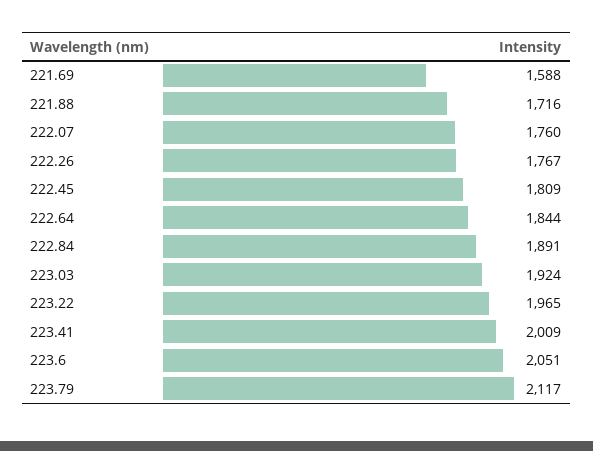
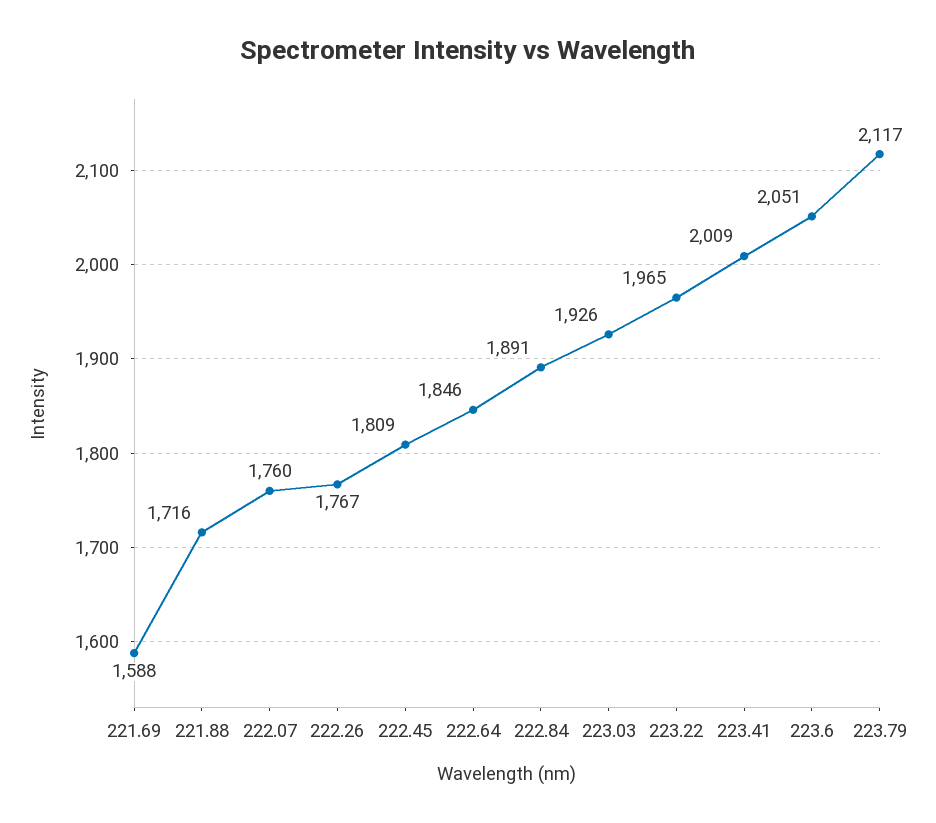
222.64: 1844 -> 1846
223.03: 1924 -> 1926

